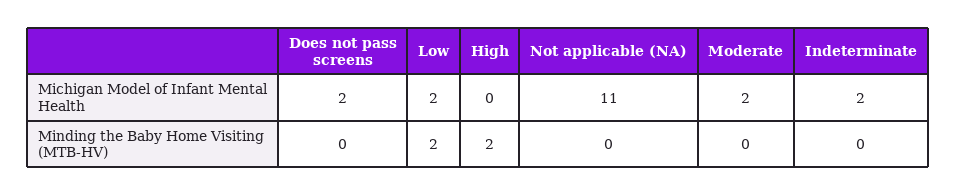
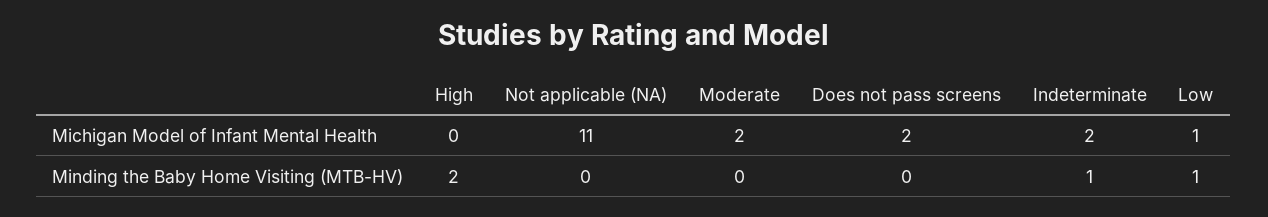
Low, Michigan Model of Infant Mental Health: 2 -> 1
Low, Minding the Baby Home Visiting (MTB-HV): 2 -> 1
Indeterminate, Minding the Baby Home Visiting (MTB-HV): 0 -> 1

